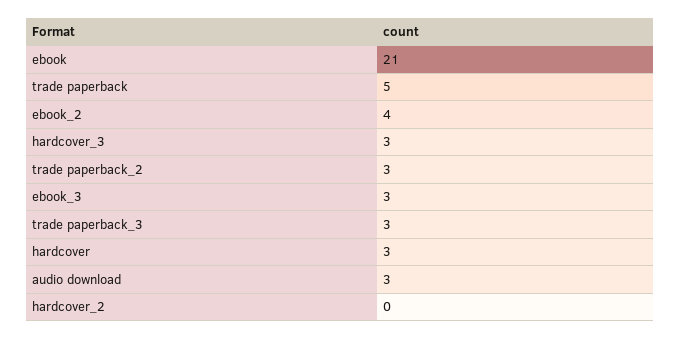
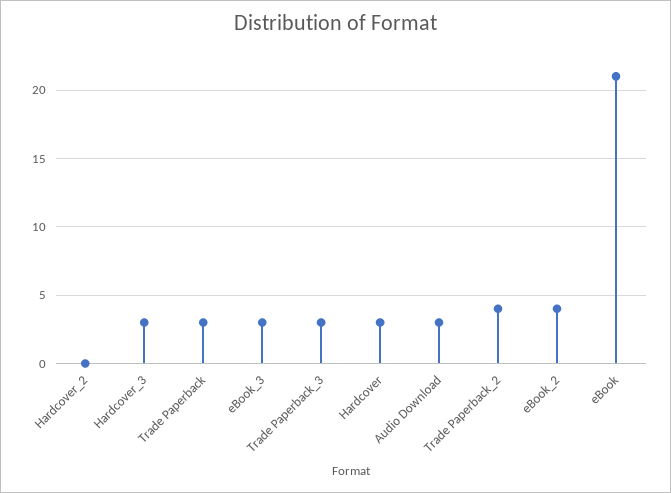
trade paperback: 5 -> 3
trade paperback_2: 3 -> 4

